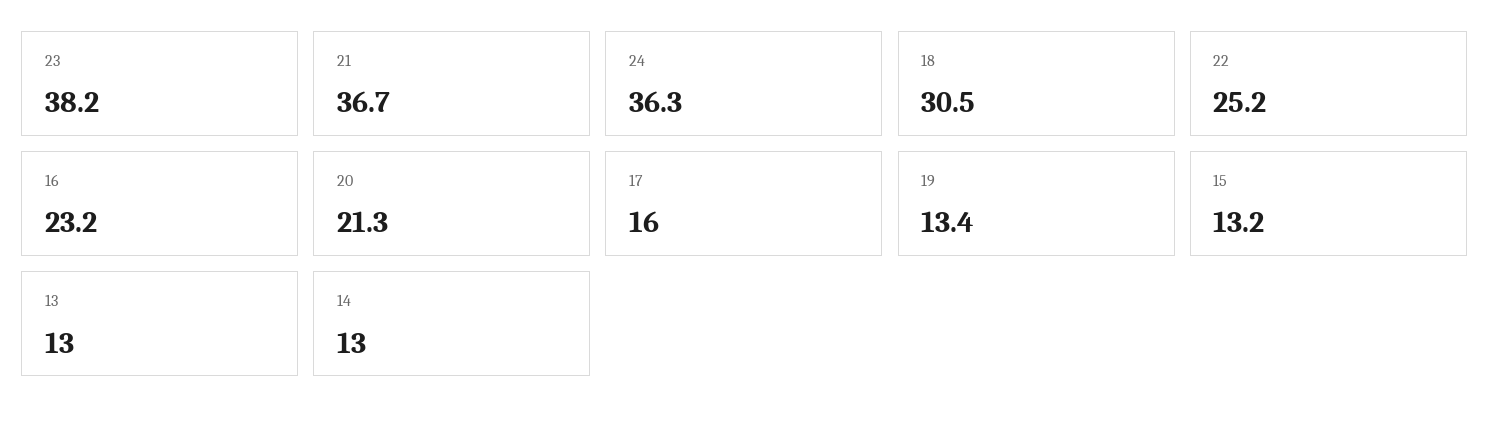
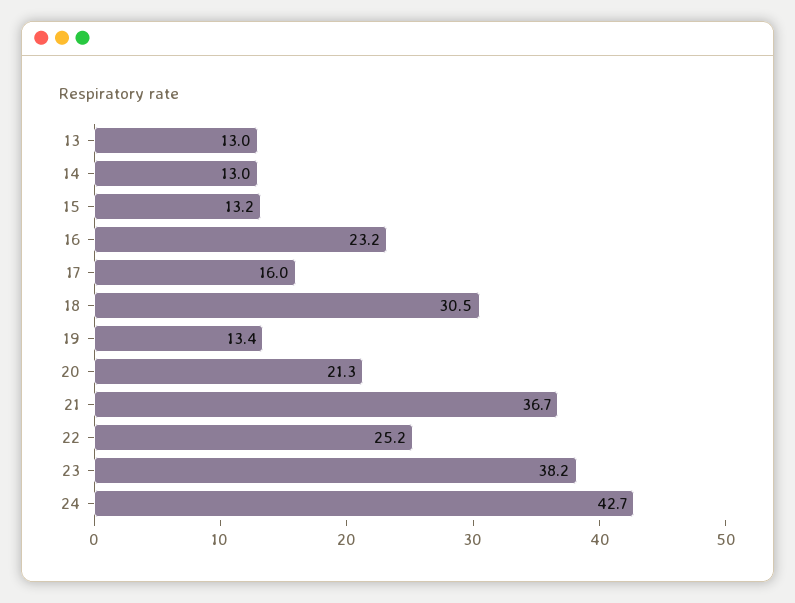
24: 36.3 -> 42.7

